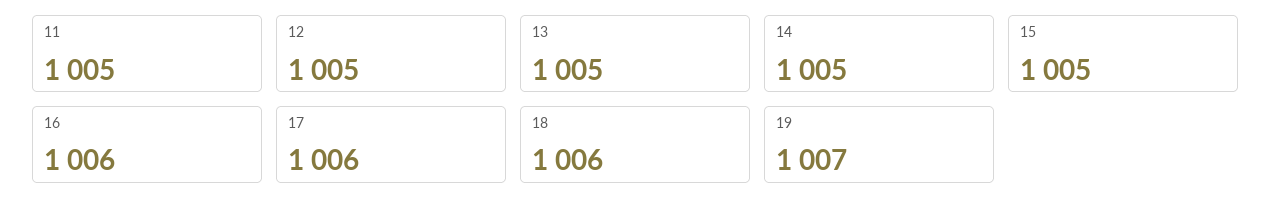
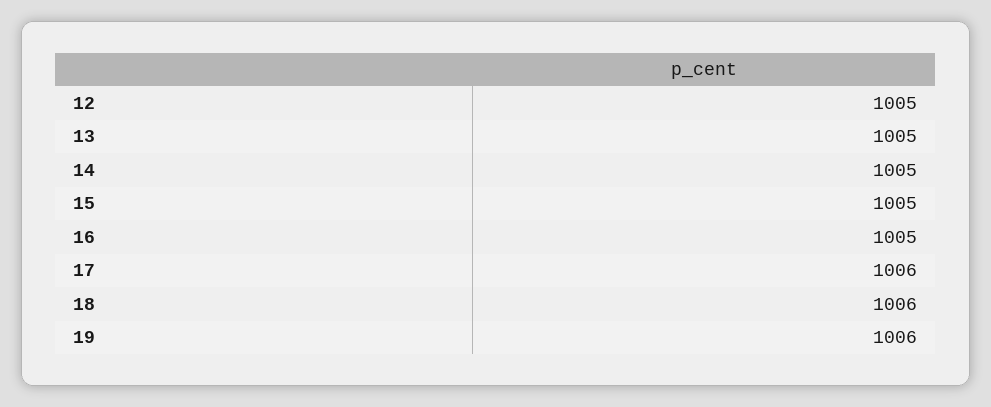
11: 1005 -> none
16: 1006 -> 1005
19: 1007 -> 1006

